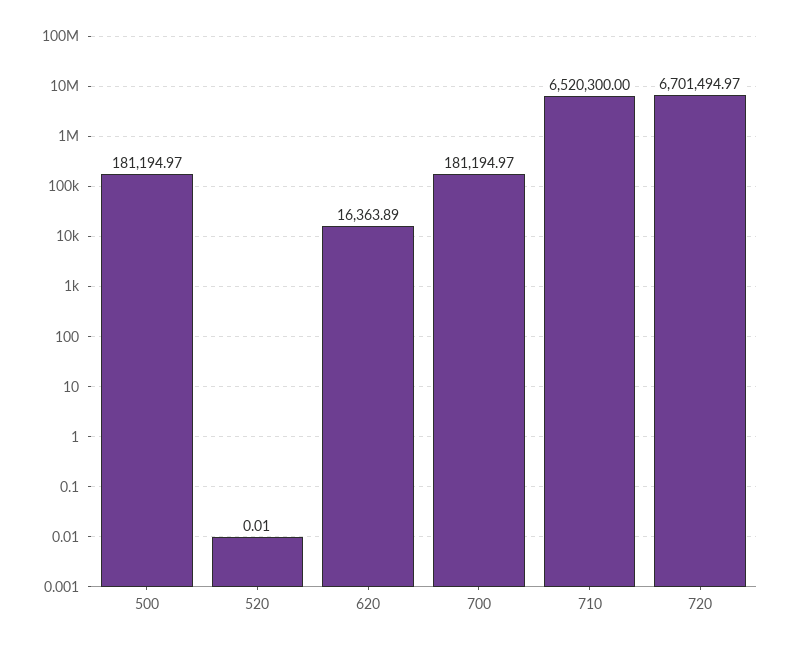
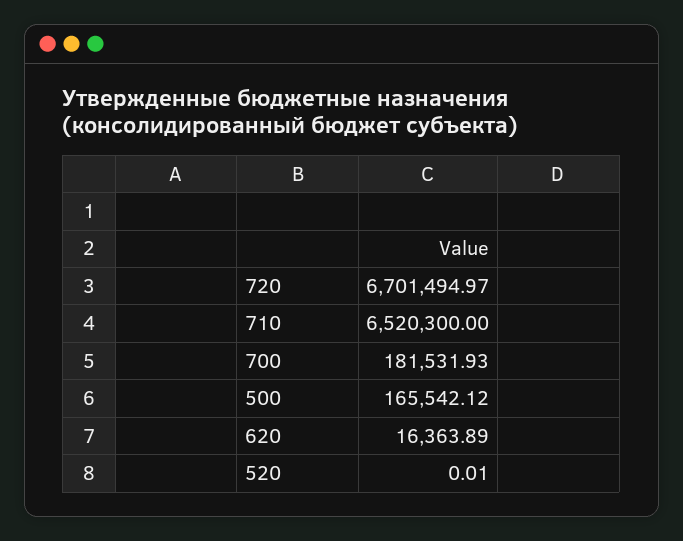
500: 181194.97 -> 165542.12
700: 181194.97 -> 181531.93

